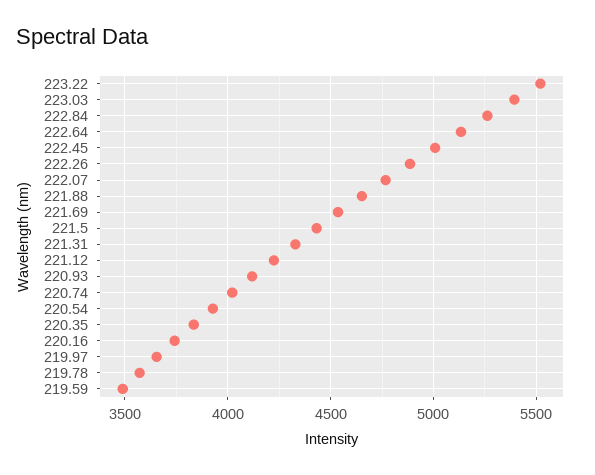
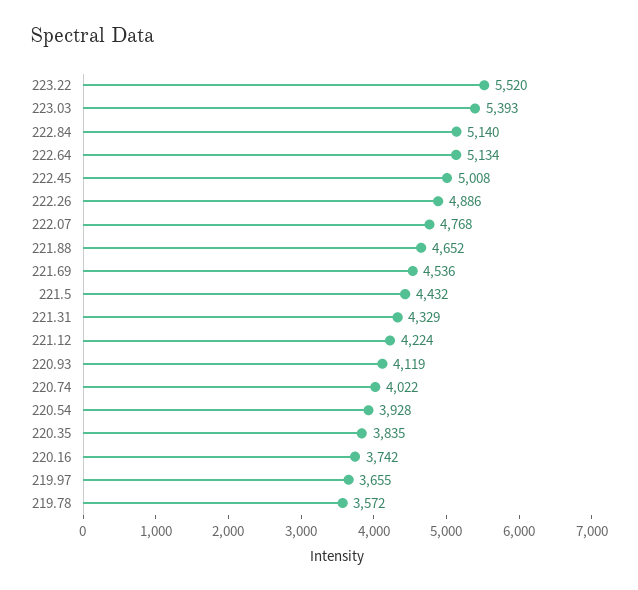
222.84: 5250 -> 5140
219.59: 3500 -> none

